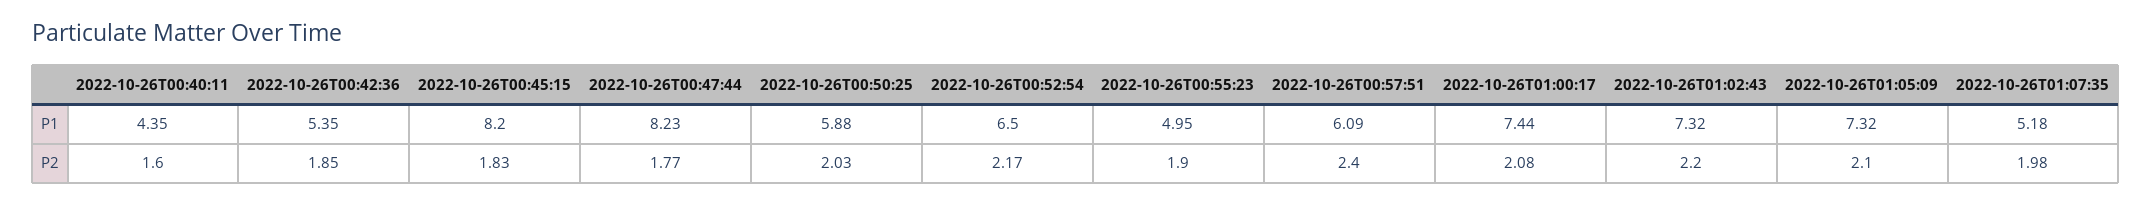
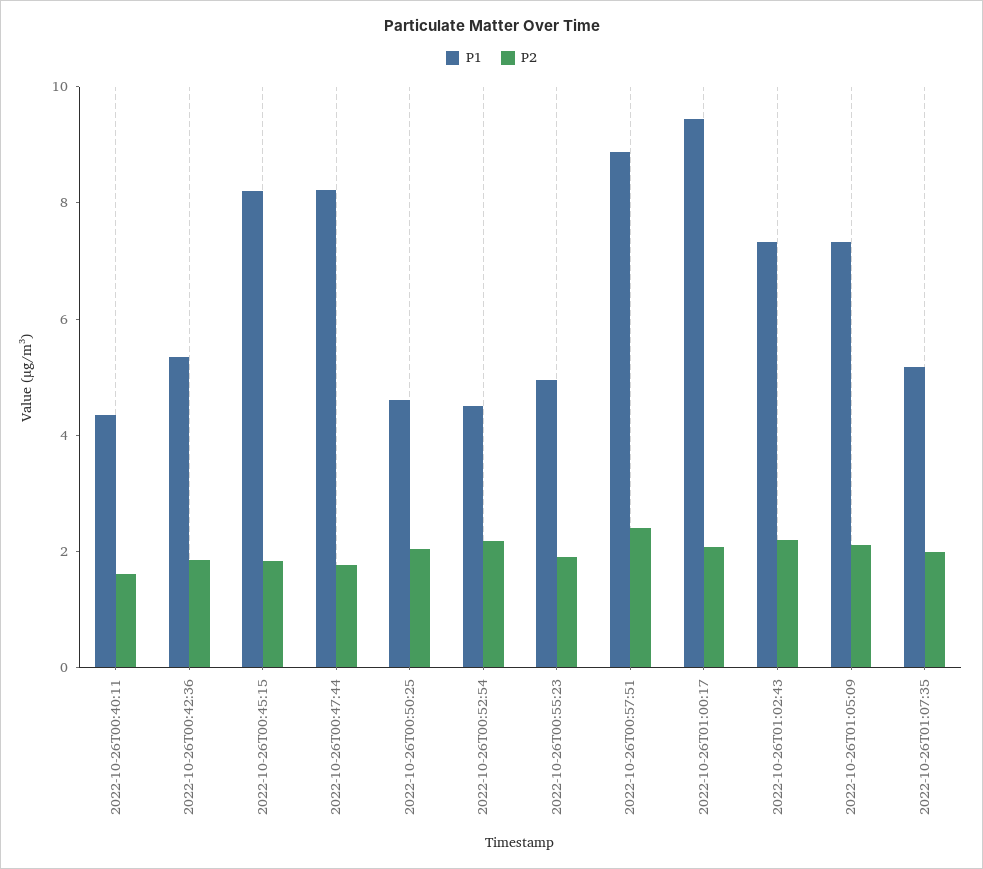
P1, 2022-10-26T00:50:25: 5.88 -> 4.5
P1, 2022-10-26T00:52:54: 6.5 -> 4.5
P1, 2022-10-26T00:57:51: 6.09 -> 9
P1, 2022-10-26T01:00:17: 7.44 -> 9.5

